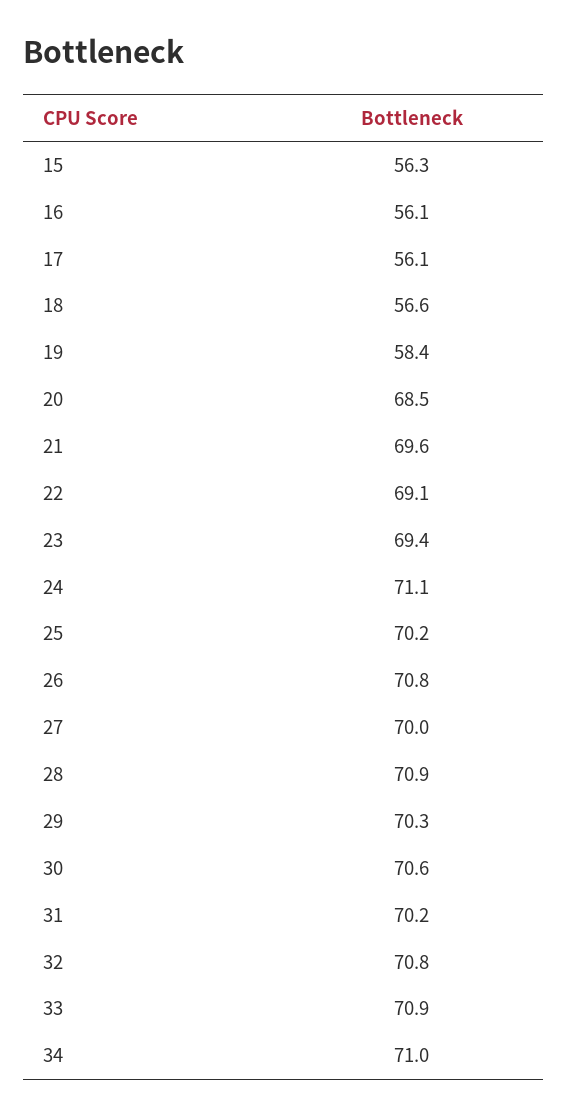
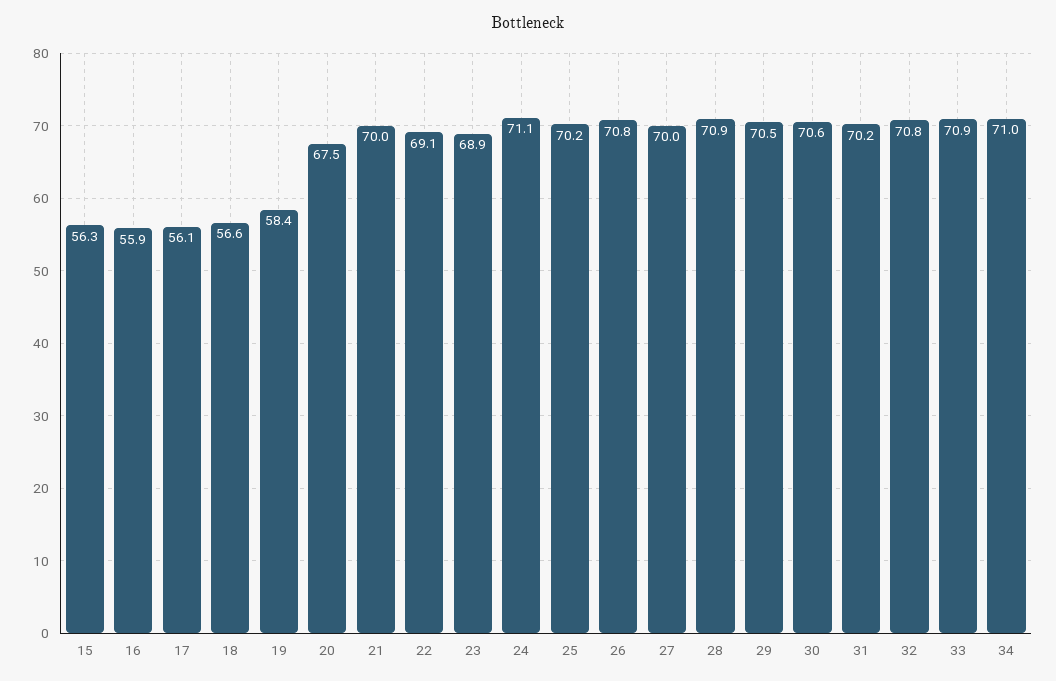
16: 56.1 -> 55.9
20: 68.5 -> 67.5
21: 69.6 -> 70
23: 69.4 -> 68.9
29: 70.3 -> 70.5

